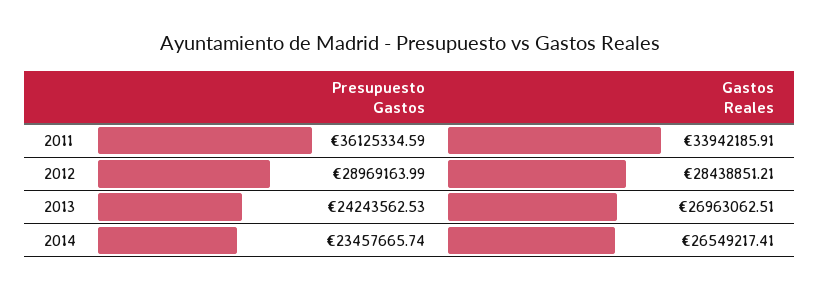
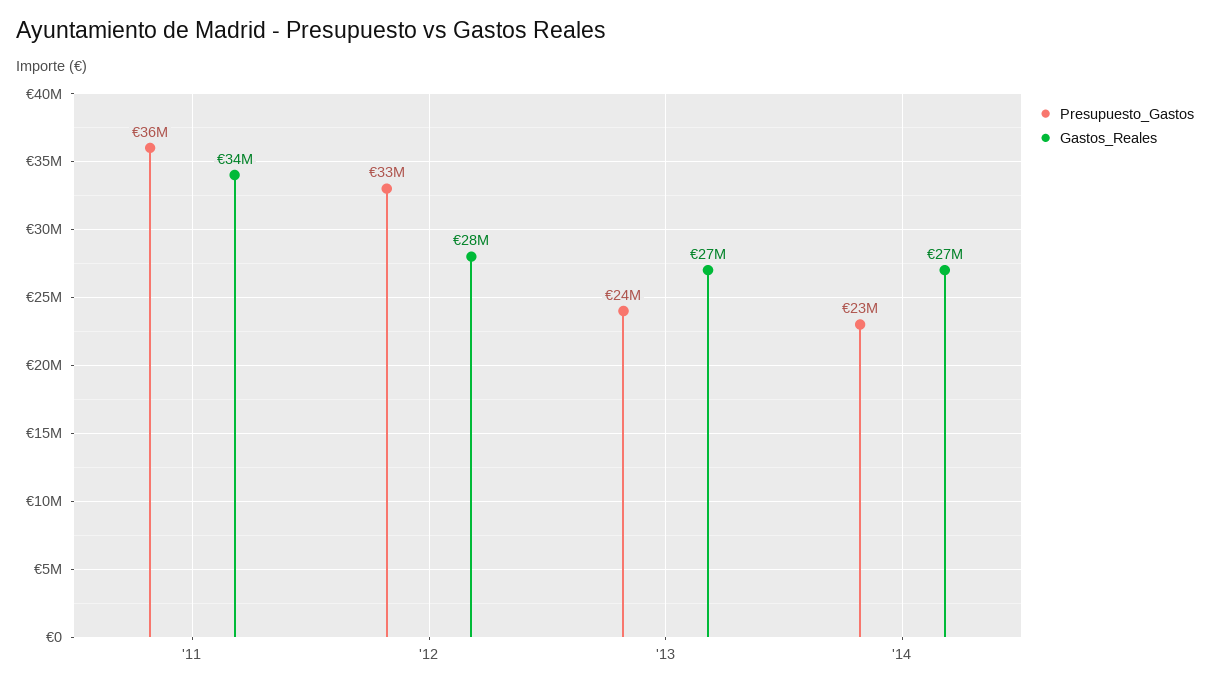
Presupuesto Gastos, 2012: 28969163.99 -> 33000000

